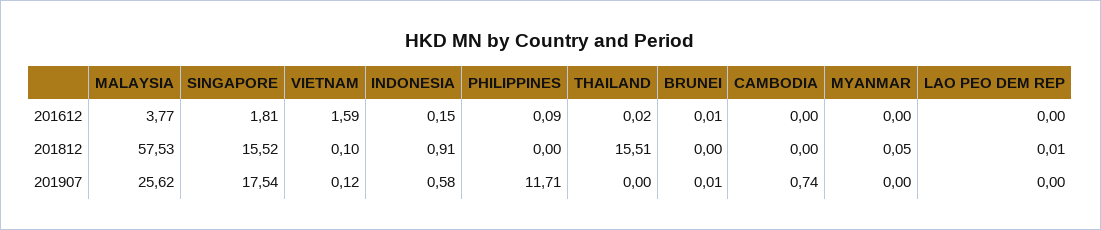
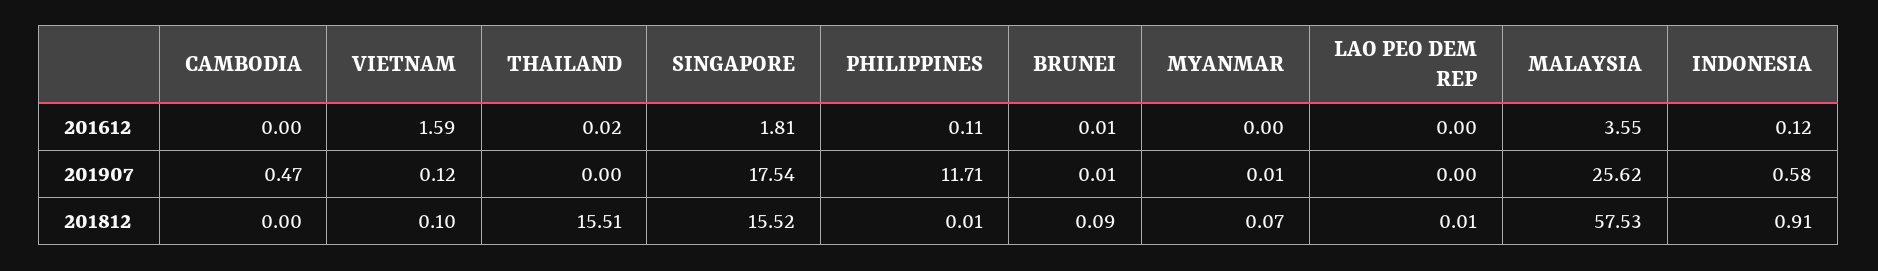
MALAYSIA, 201612: 3.77 -> 3.55
INDONESIA, 201612: 0.15 -> 0.12
PHILIPPINES, 201612: 0.09 -> 0.11
PHILIPPINES, 201812: 0 -> 0.01
BRUNEI, 201812: 0 -> 0.09
MYANMAR, 201812: 0.05 -> 0.07
CAMBODIA, 201907: 0.74 -> 0.47
MYANMAR, 201907: 0 -> 0.01

